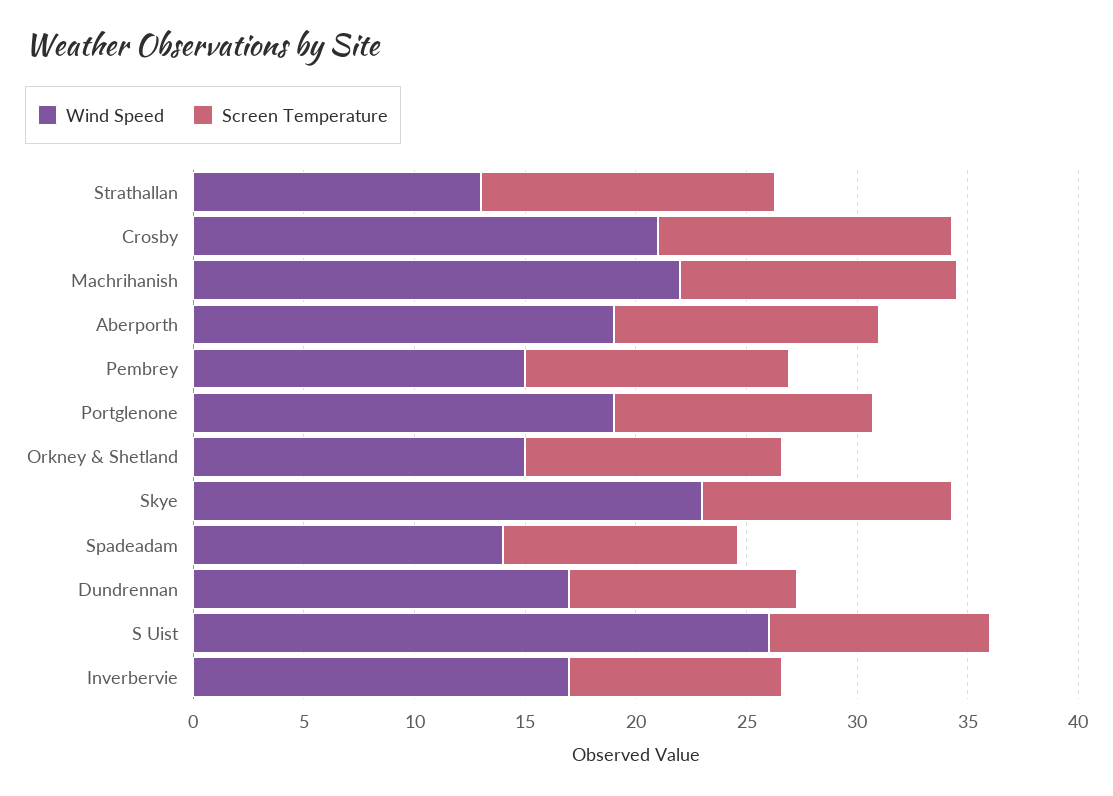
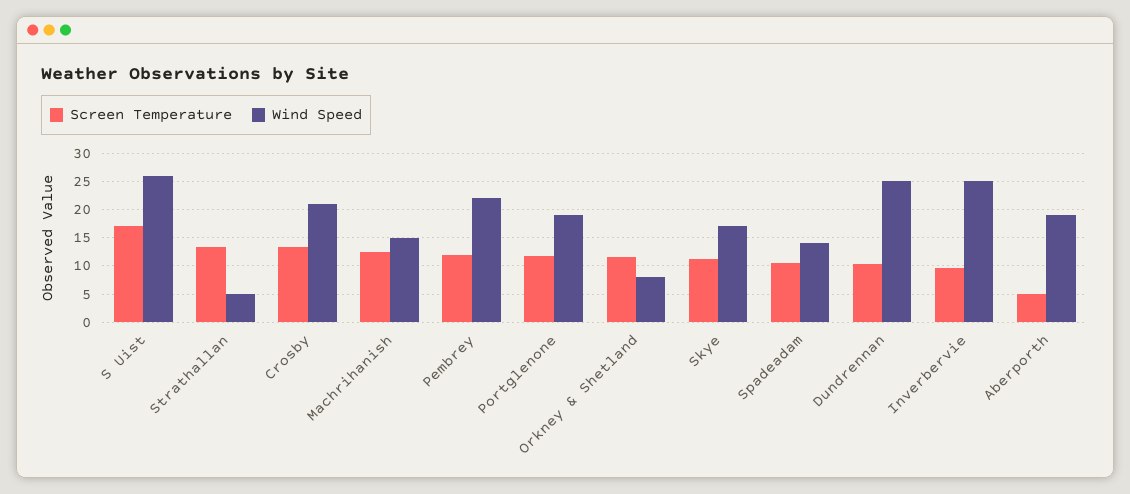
Wind Speed, Strathallan: 13 -> 5
Wind Speed, Machrihanish: 22 -> 15
Screen Temperature, Aberporth: 12 -> 5
Wind Speed, Pembrey: 15 -> 22.5
Wind Speed, Orkney & Shetland: 15 -> 7.5
Wind Speed, Skye: 23 -> 17.5
Wind Speed, Dundrennan: 17 -> 25
Screen Temperature, S Uist: 10 -> 17.5
Wind Speed, Inverbervie: 17 -> 25

